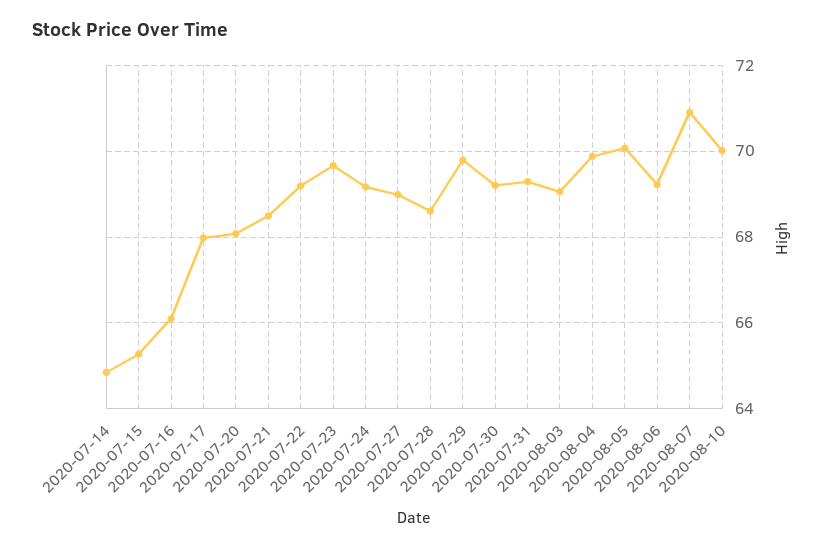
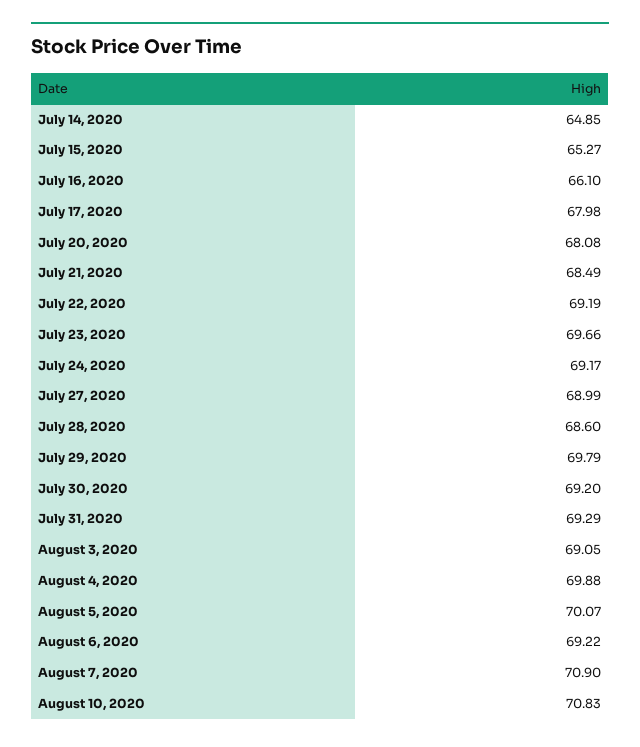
2020-08-10: 70 -> 70.83

